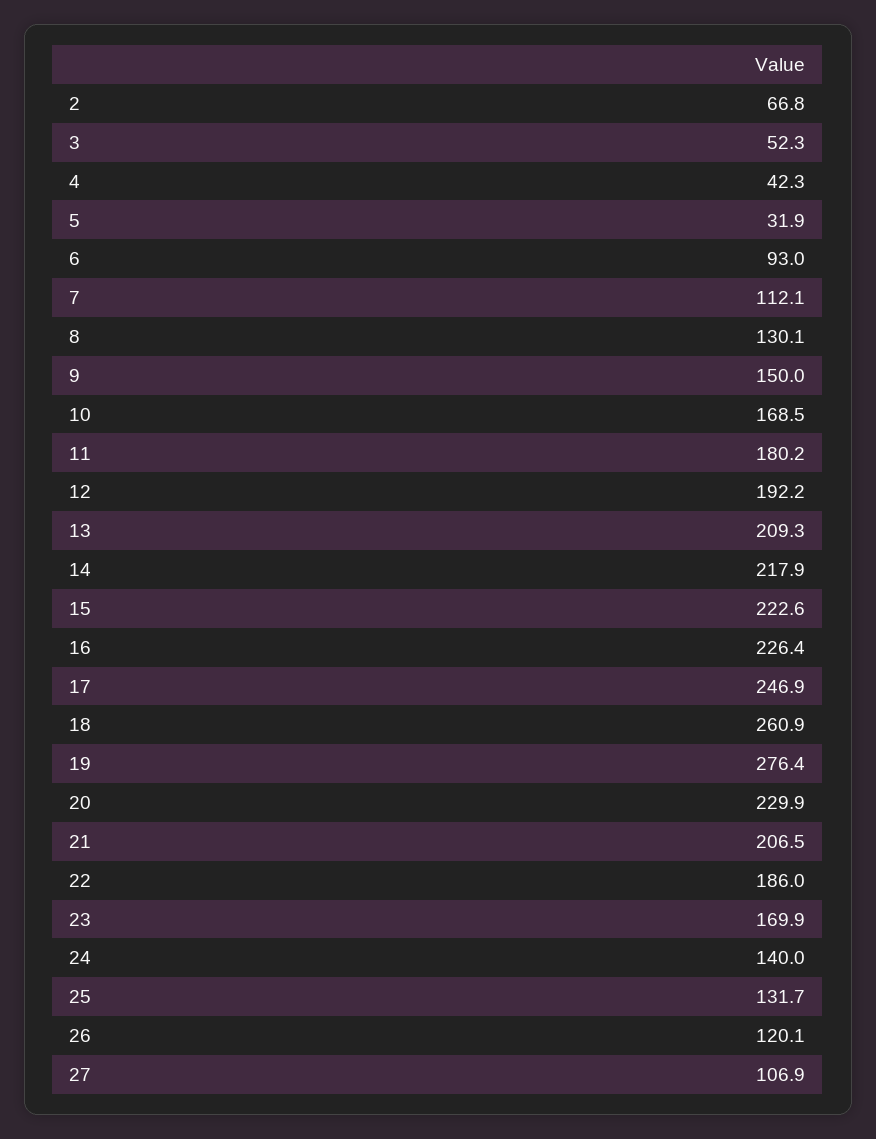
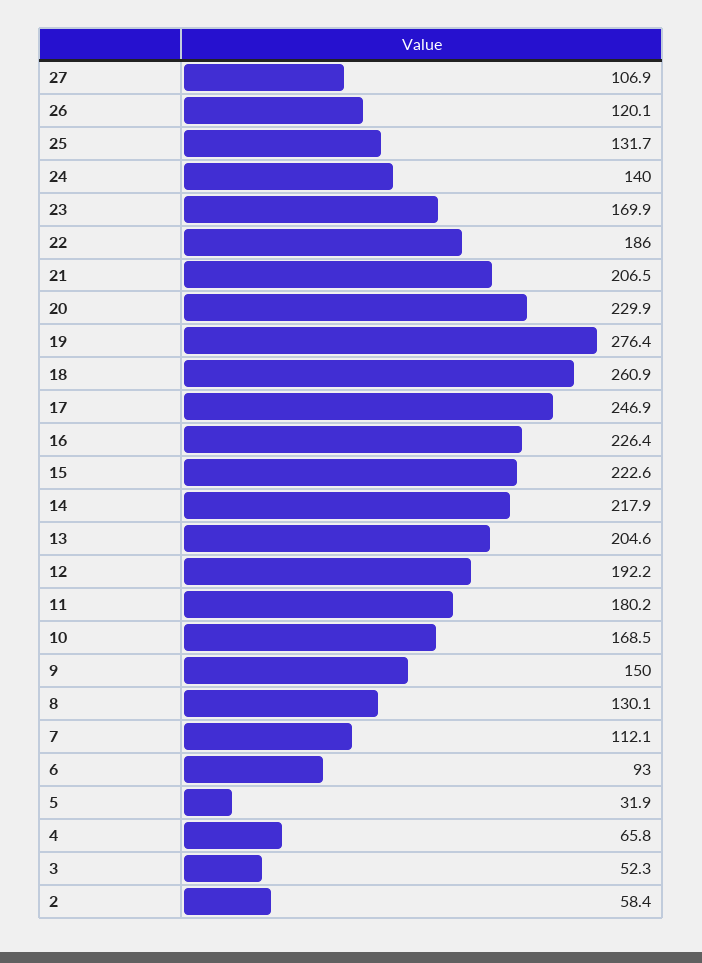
2: 66.8 -> 58.4
4: 42.3 -> 65.8
13: 209.3 -> 204.6

